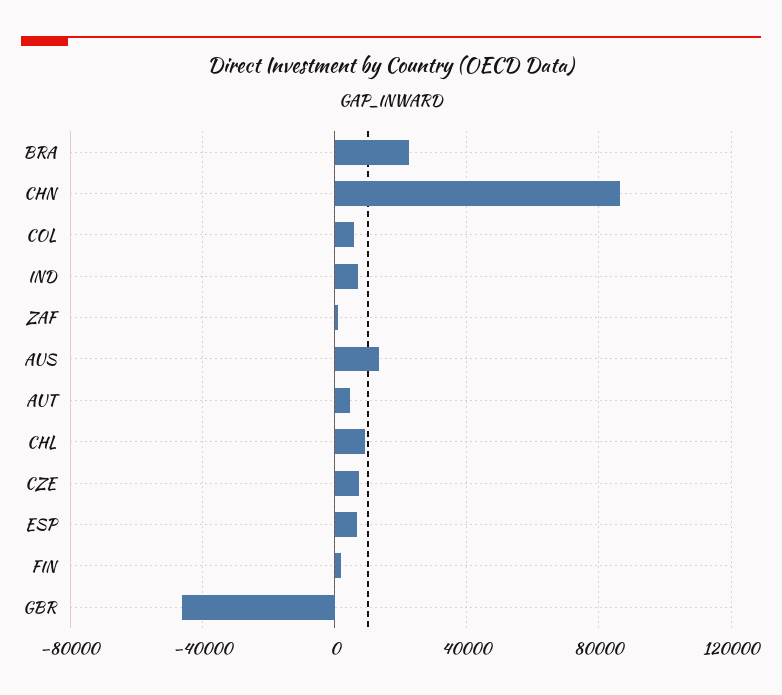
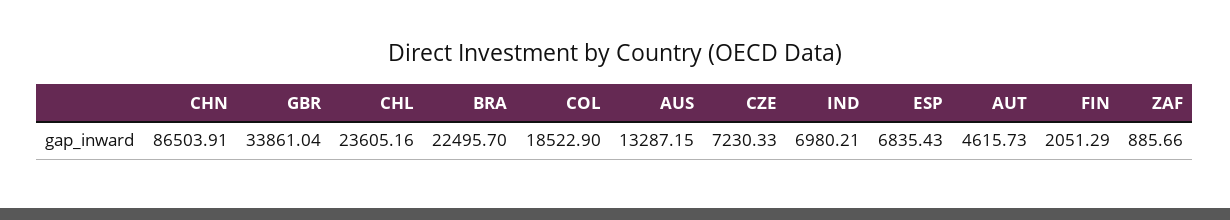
COL: 5000 -> 18522.9
CHL: 10000 -> 23605.16
GBR: -45000 -> 33861.04

